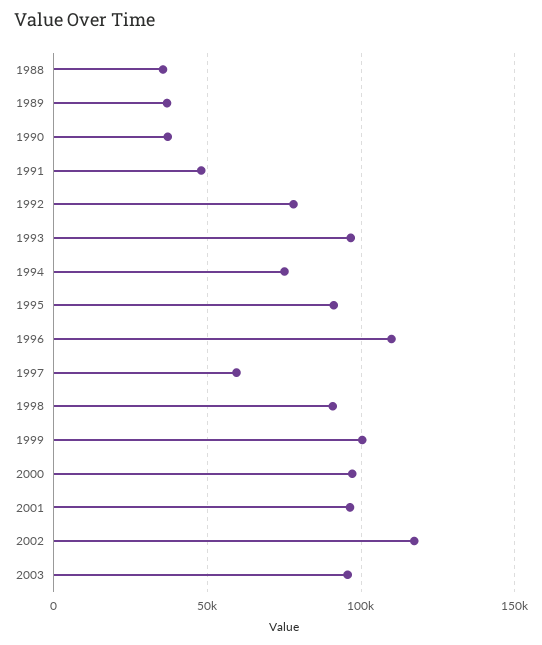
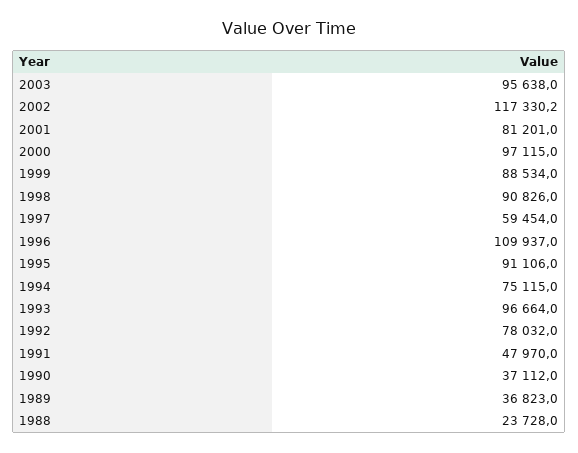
1988: 35000 -> 23728
1999: 100000 -> 88534
2001: 95000 -> 81201

